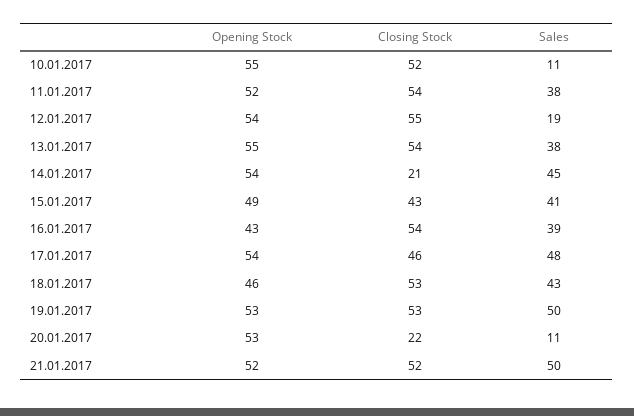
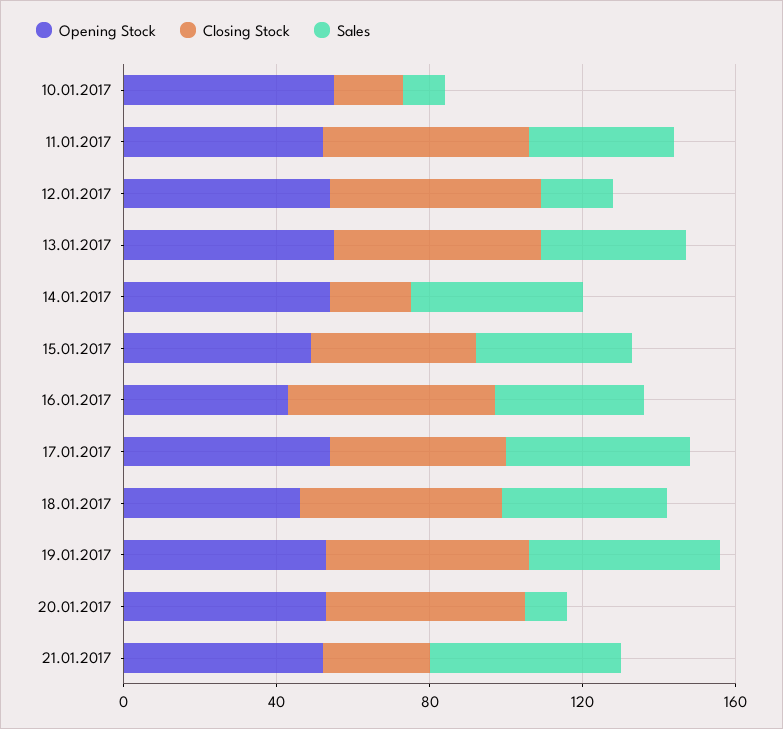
Closing Stock, 10.01.2017: 52 -> 20
Closing Stock, 20.01.2017: 22 -> 50
Closing Stock, 21.01.2017: 52 -> 30

